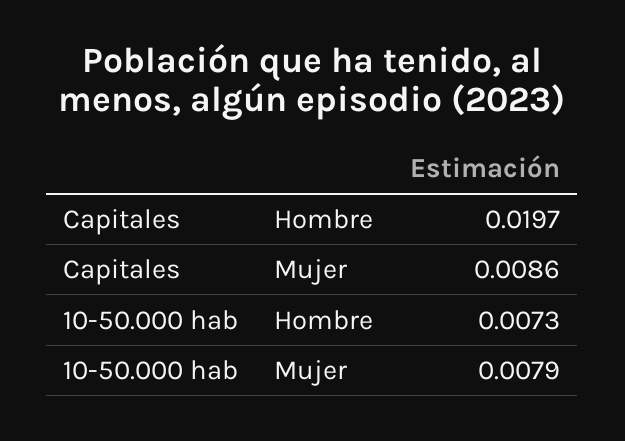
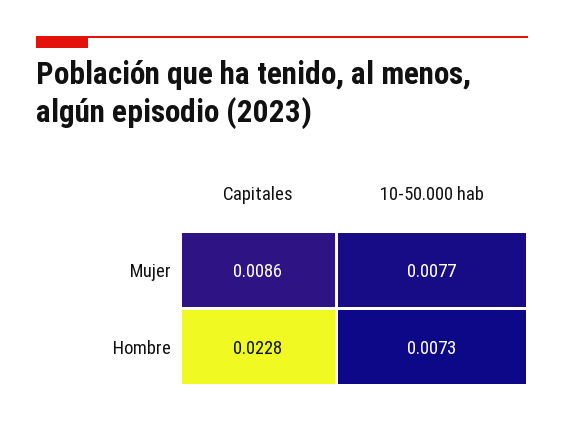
Capitales, Hombre: 0.0197 -> 0.0228
10-50.000 hab, Mujer: 0.0079 -> 0.0077

